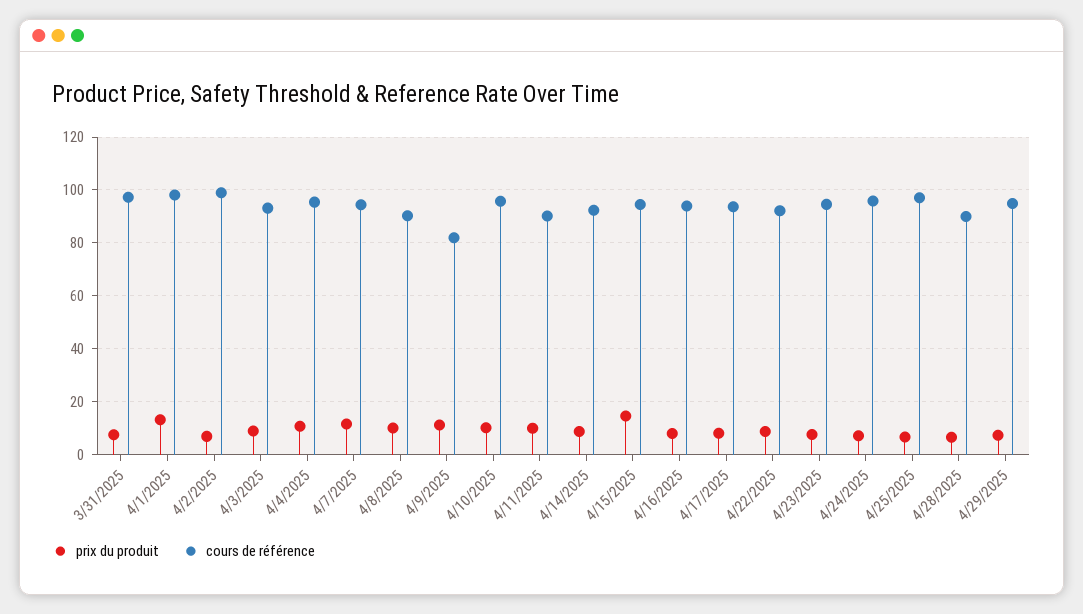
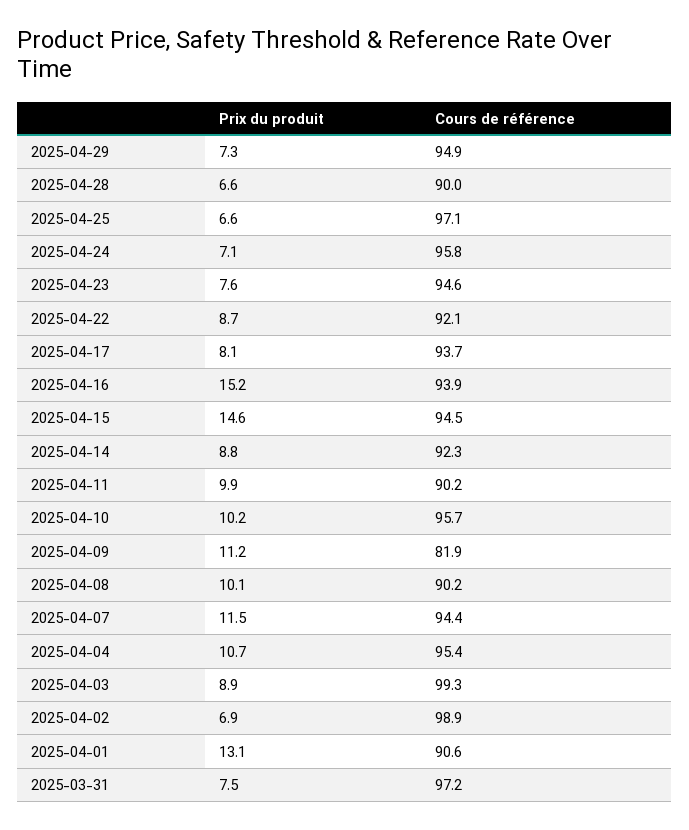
cours de référence, 4/1/2025: 97.5 -> 90.6
cours de référence, 4/3/2025: 92.5 -> 99.3
prix du produit, 4/16/2025: 7.5 -> 15.2

